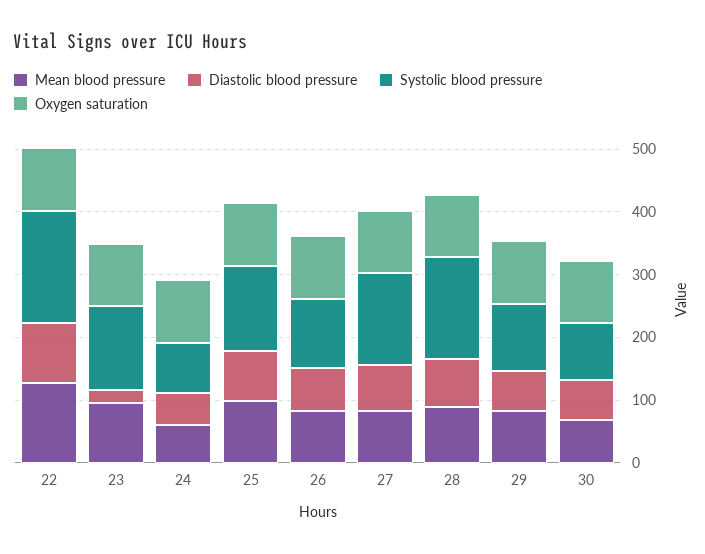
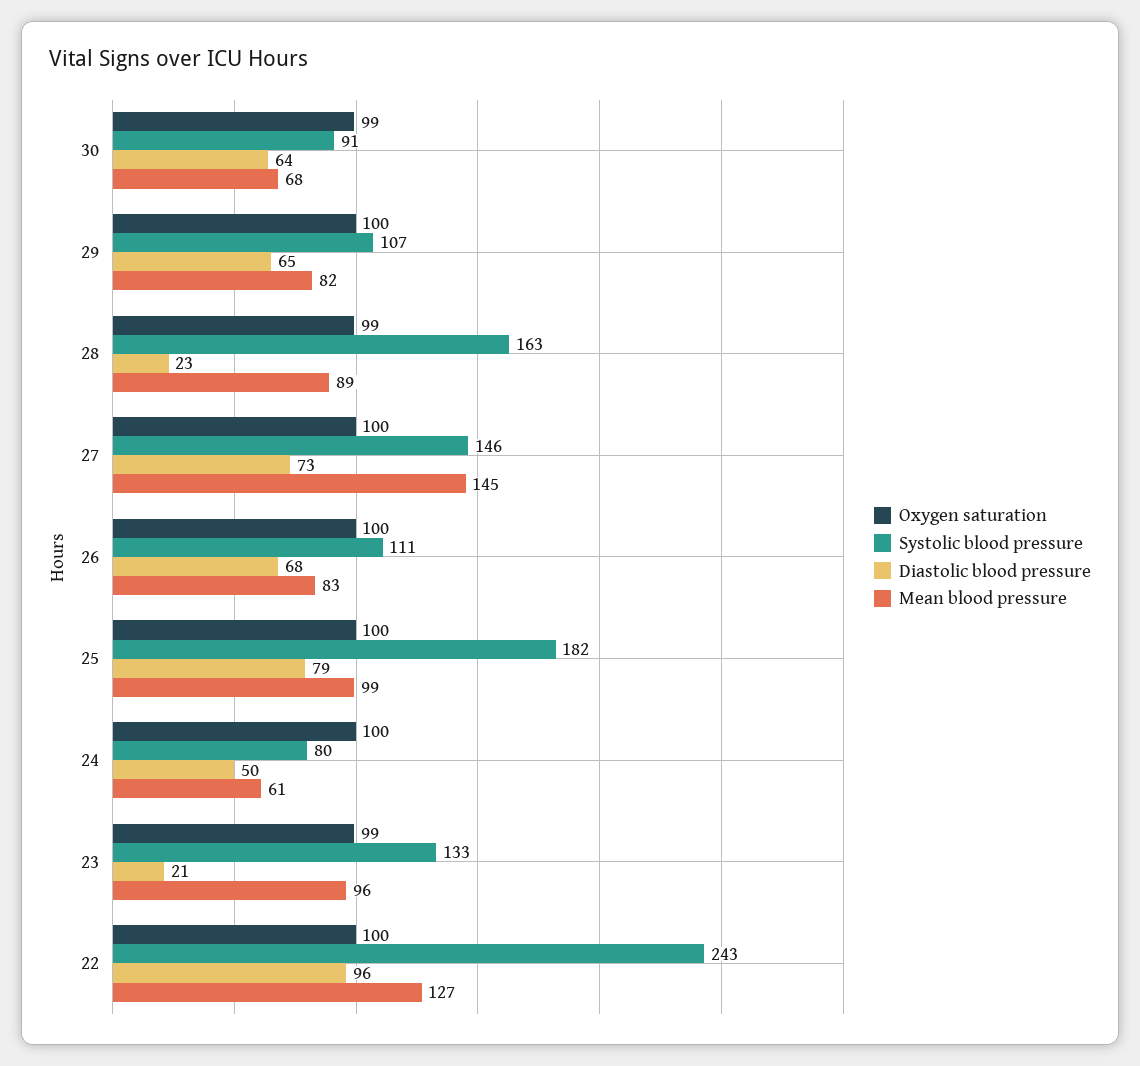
Systolic blood pressure, 22: 180 -> 243
Systolic blood pressure, 25: 140 -> 182
Mean blood pressure, 27: 80 -> 145
Diastolic blood pressure, 28: 80 -> 23

